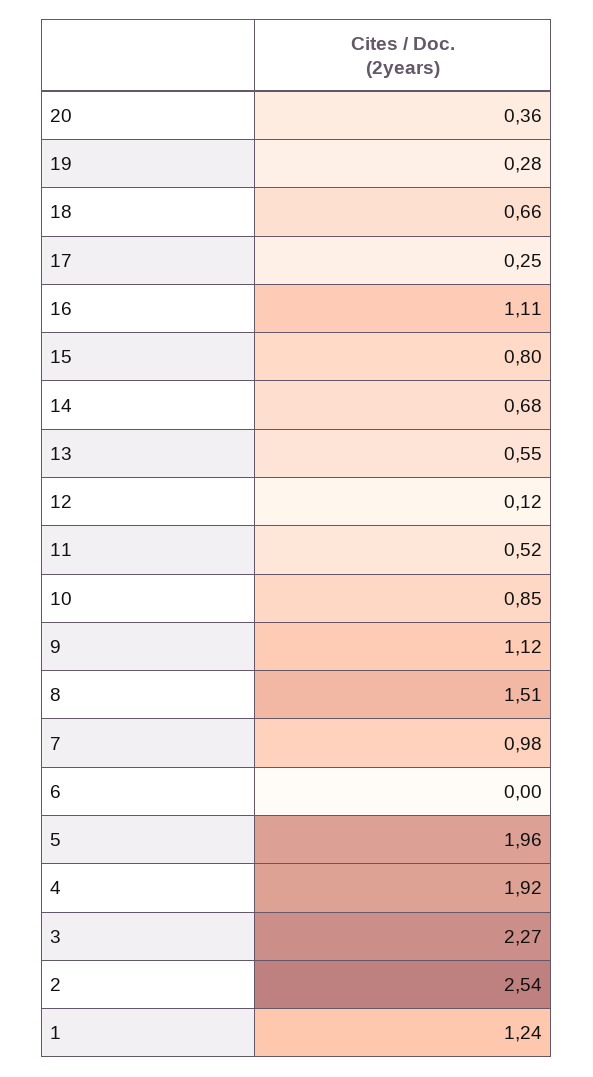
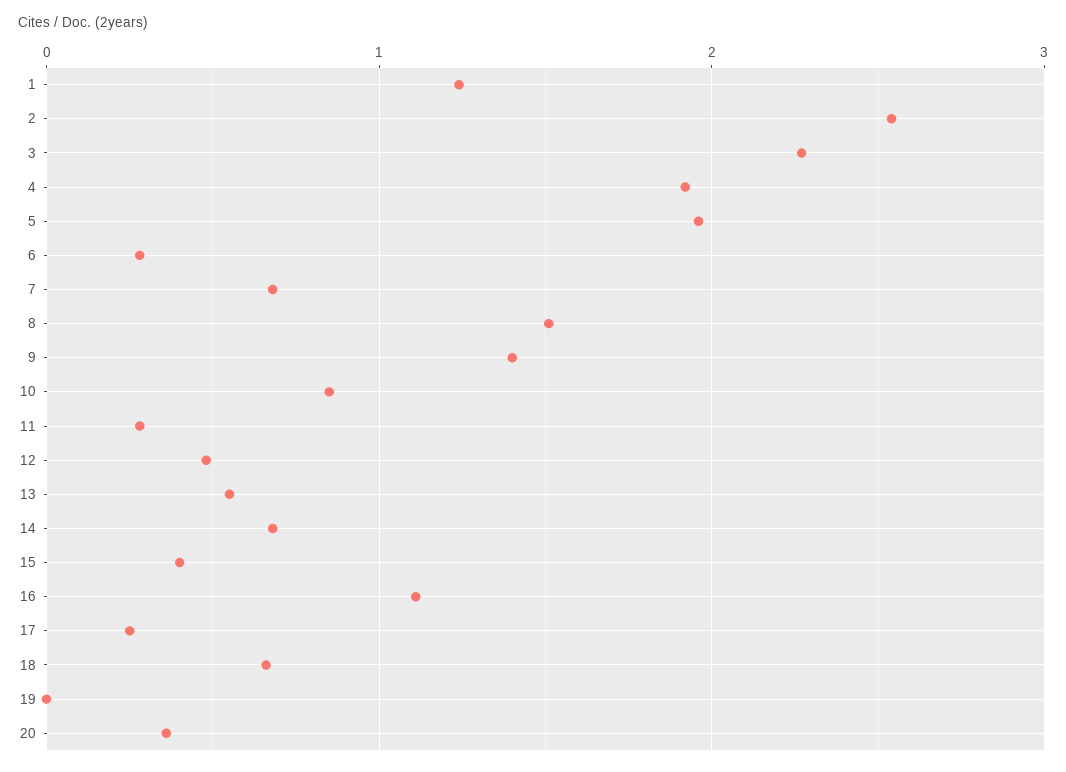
19: 0.28 -> 0
15: 0.8 -> 0.4
12: 0.12 -> 0.5
11: 0.52 -> 0.3
9: 1.12 -> 1.4
7: 0.98 -> 0.7
6: 0 -> 0.3

